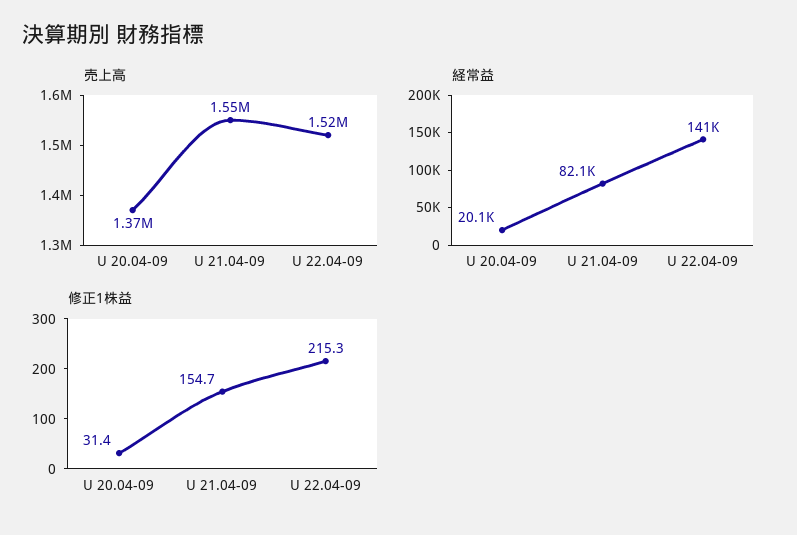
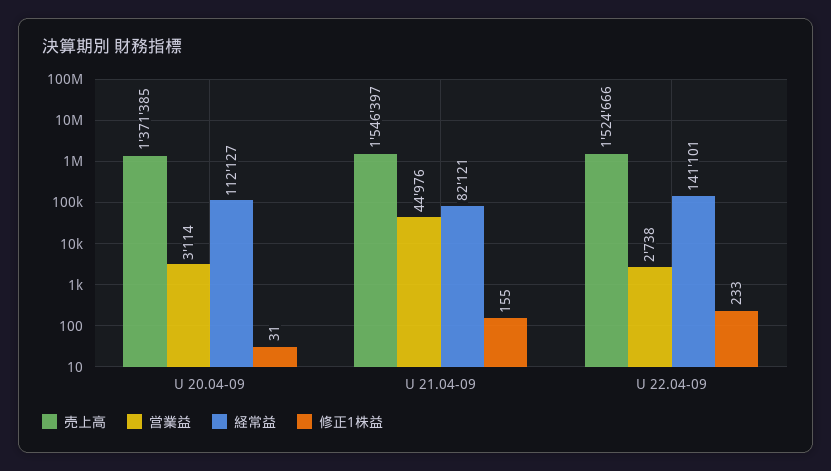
経常益, U 20.04-09: 20100 -> 112127
修正1株益, U 22.04-09: 215.3 -> 233
営業益, U 20.04-09: none -> 3114
営業益, U 21.04-09: none -> 44976
営業益, U 22.04-09: none -> 2738

